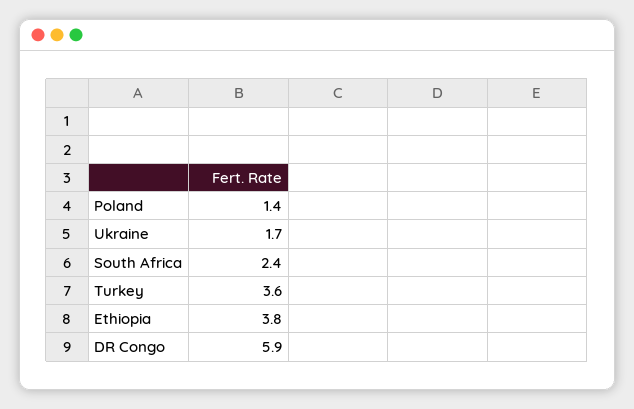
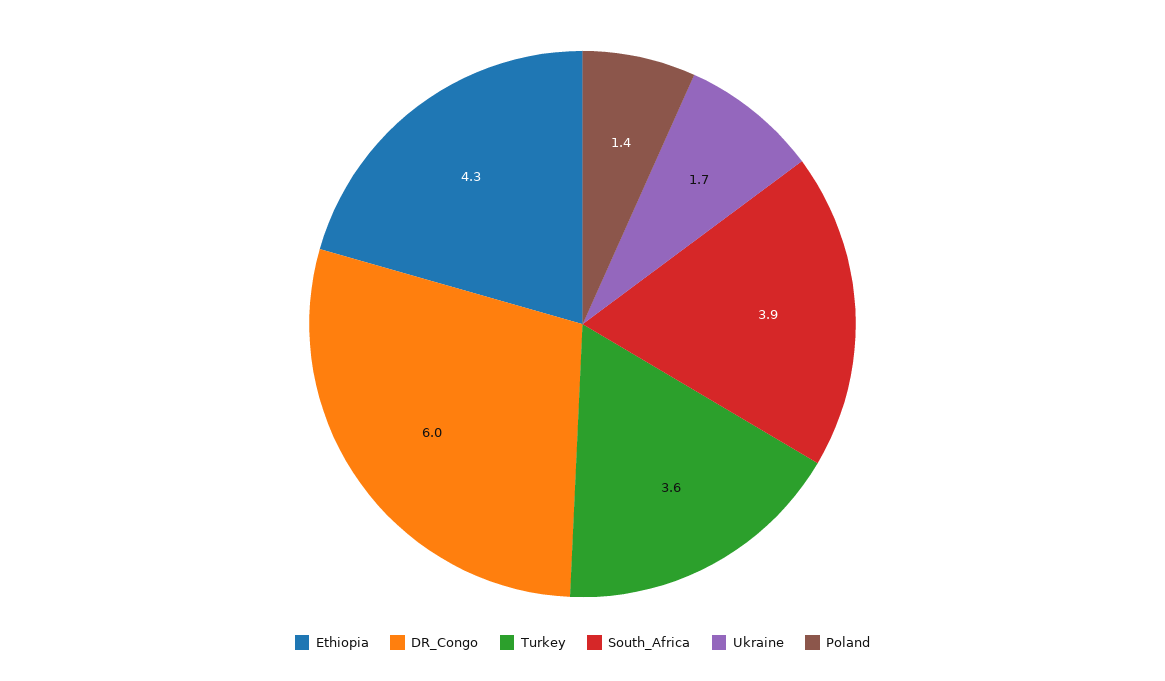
South Africa: 2.4 -> 3.9
Ethiopia: 3.8 -> 4.3
DR Congo: 5.9 -> 6

